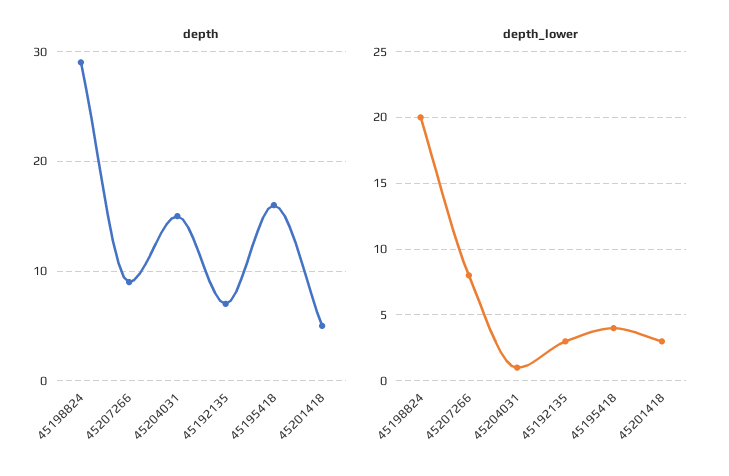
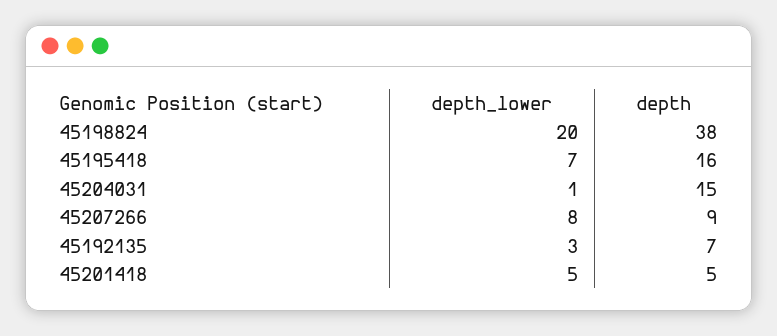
depth, 45198824: 29 -> 38
depth_lower, 45195418: 4 -> 7
depth_lower, 45201418: 3 -> 5

